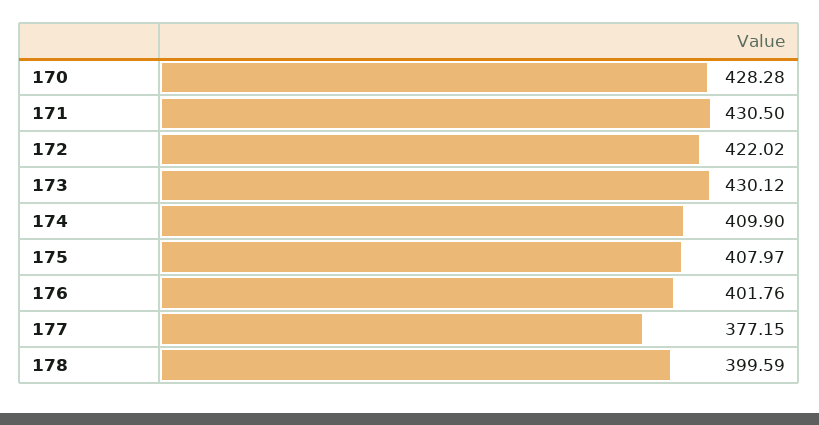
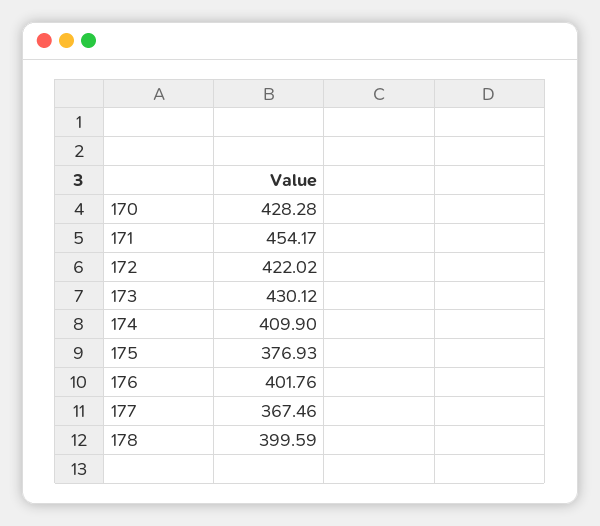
171: 430.5 -> 454.17
175: 407.97 -> 376.93
177: 377.15 -> 367.46

